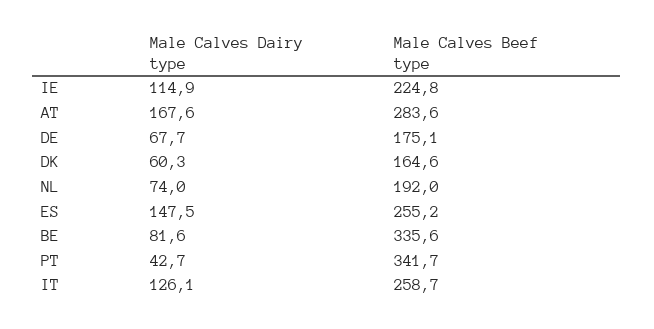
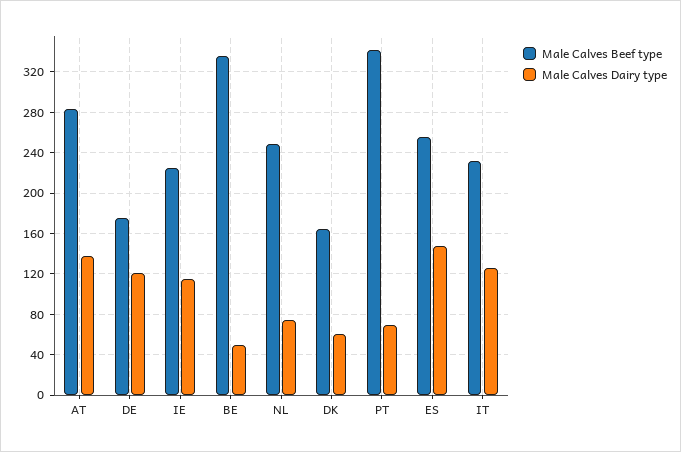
Male Calves Dairy type, AT: 167.6 -> 140
Male Calves Dairy type, DE: 67.7 -> 120
Male Calves Beef type, NL: 192 -> 250
Male Calves Dairy type, BE: 81.6 -> 50
Male Calves Dairy type, PT: 42.7 -> 70
Male Calves Beef type, IT: 258.7 -> 230

